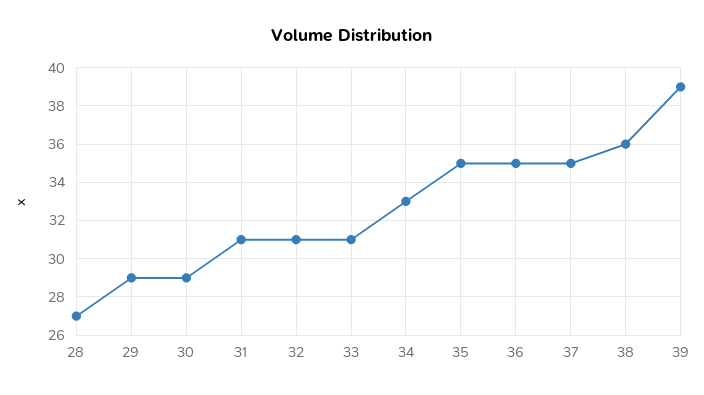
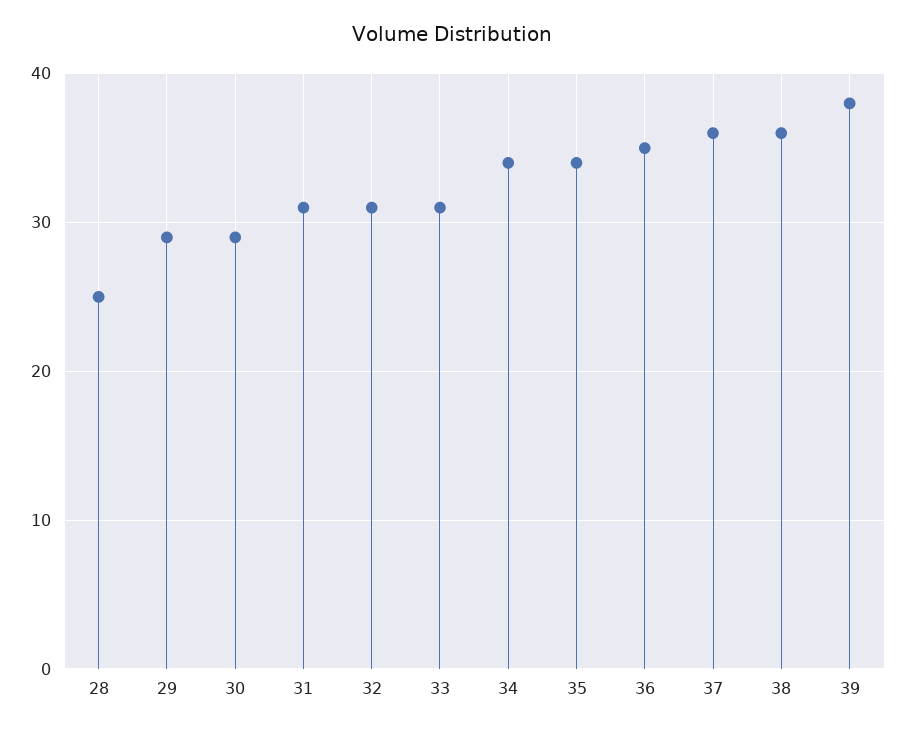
28: 27 -> 25
34: 33 -> 34
35: 35 -> 34
37: 35 -> 36
39: 39 -> 38

